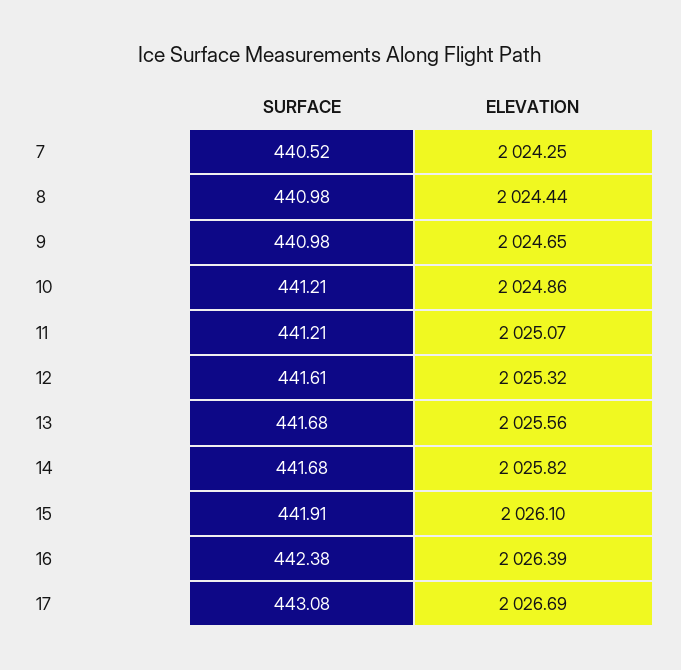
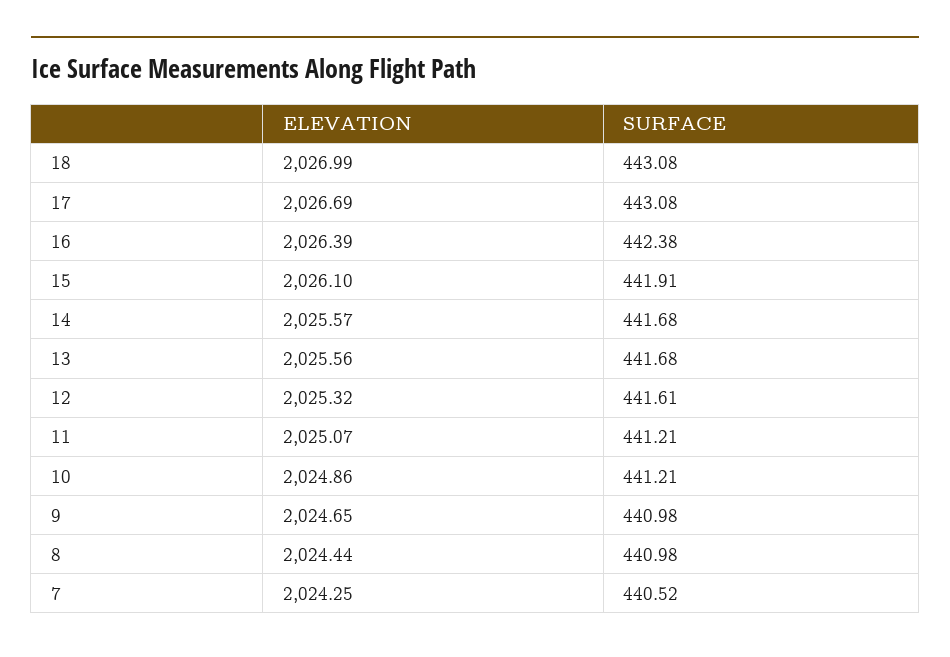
ELEVATION, 14: 2025.82 -> 2025.57
ELEVATION, 18: none -> 2026.99
SURFACE, 18: none -> 443.08

